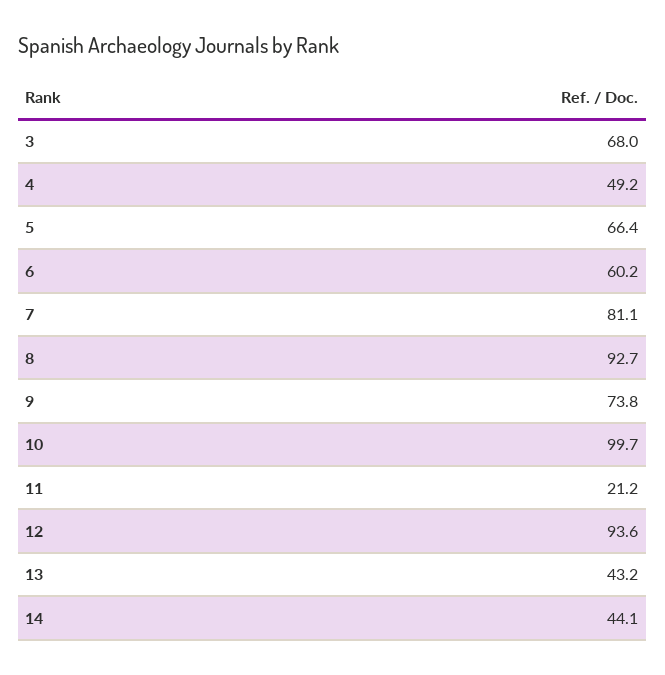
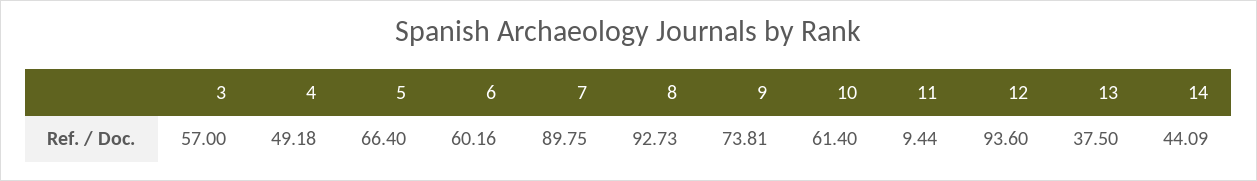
3: 68 -> 57
7: 81.1 -> 89.75
10: 99.7 -> 61.4
11: 21.2 -> 9.44
13: 43.2 -> 37.5

